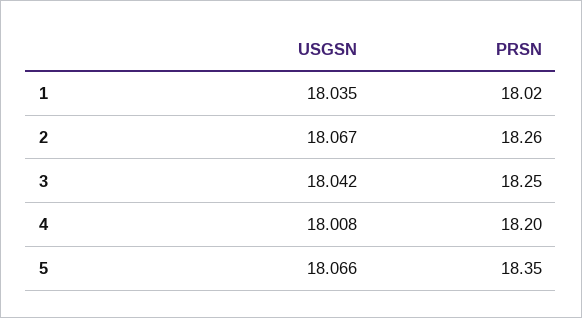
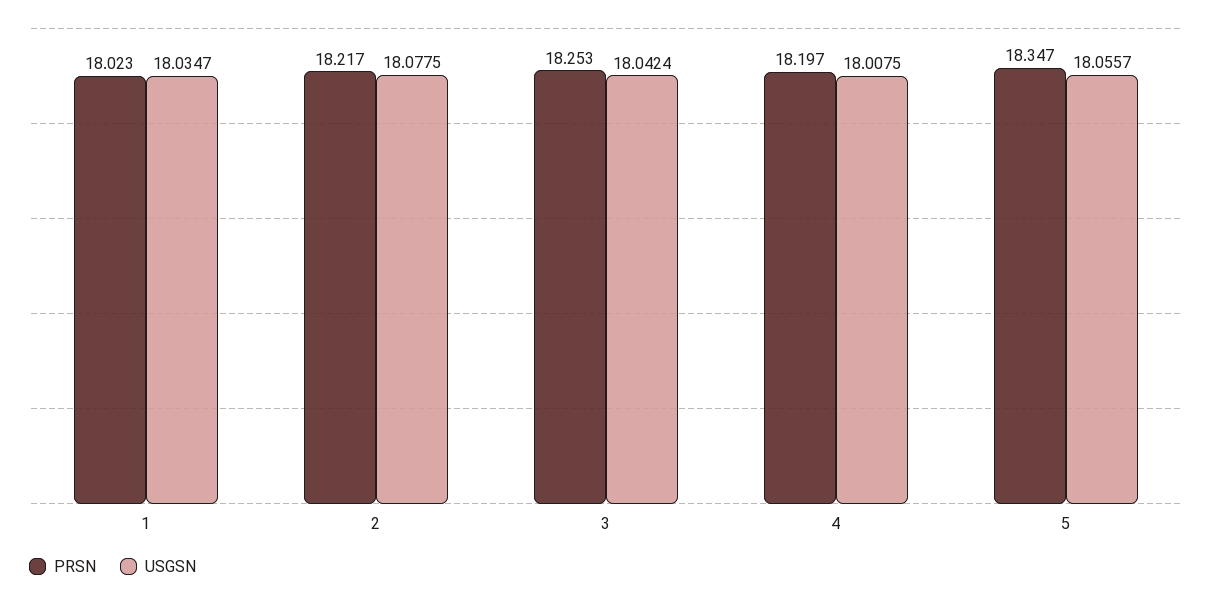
USGSN, 2: 18.067 -> 18.0775
PRSN, 2: 18.26 -> 18.217
USGSN, 5: 18.066 -> 18.0557

